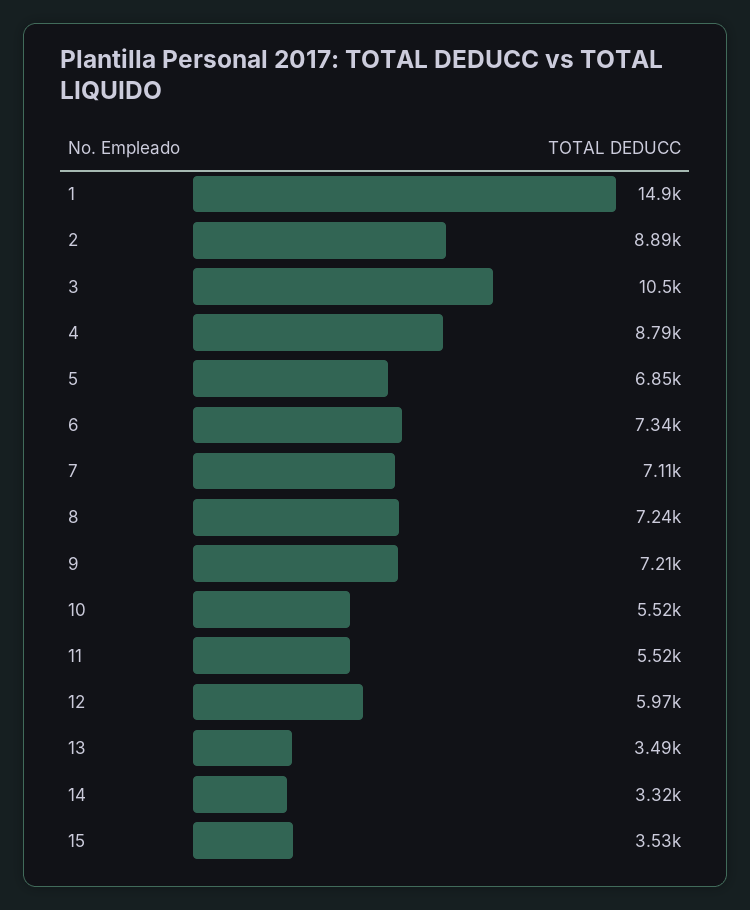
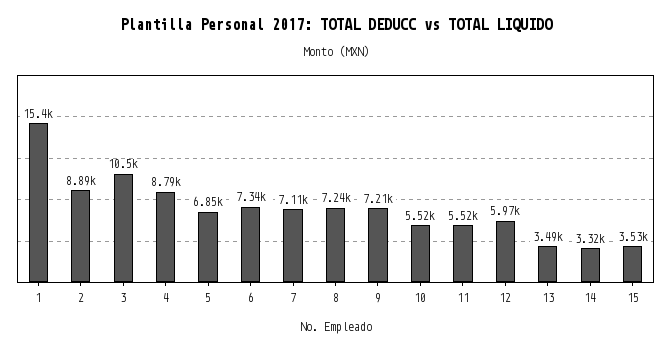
1: 14900 -> 15400

